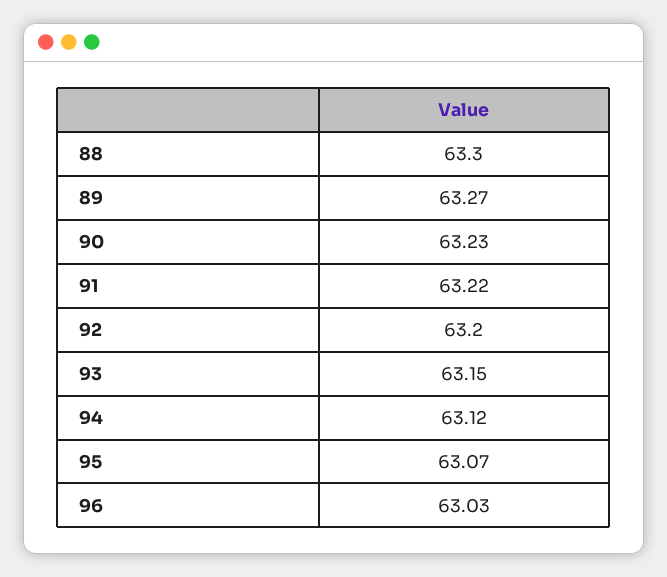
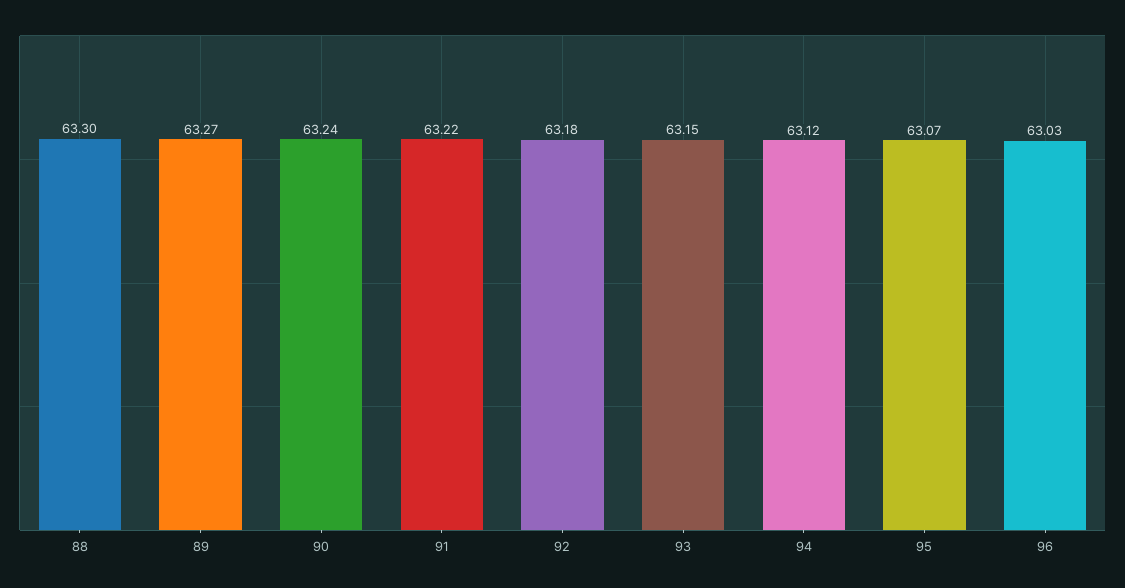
90: 63.23 -> 63.24
92: 63.2 -> 63.18

